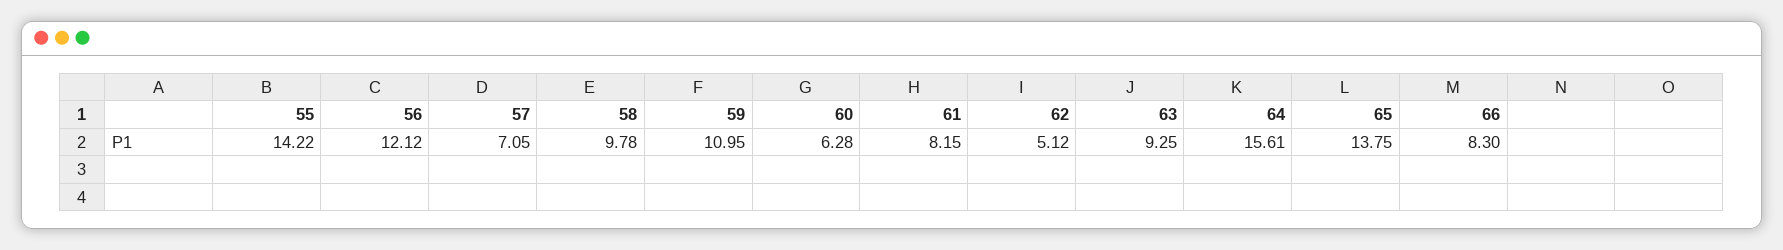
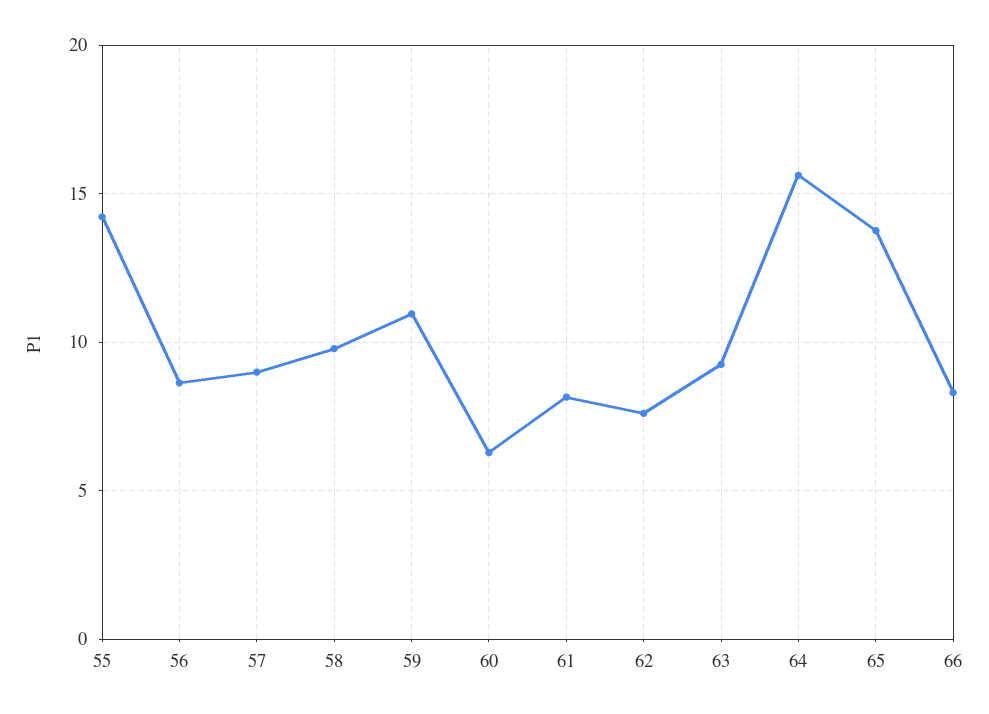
56: 12.12 -> 8.5
57: 7.05 -> 9
62: 5.12 -> 7.5

